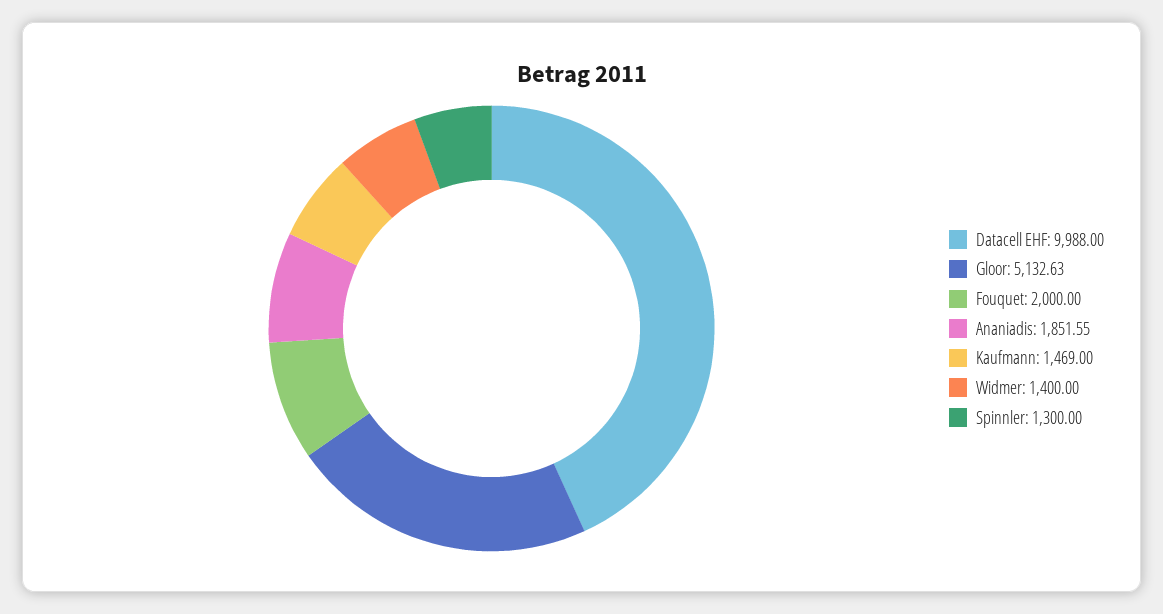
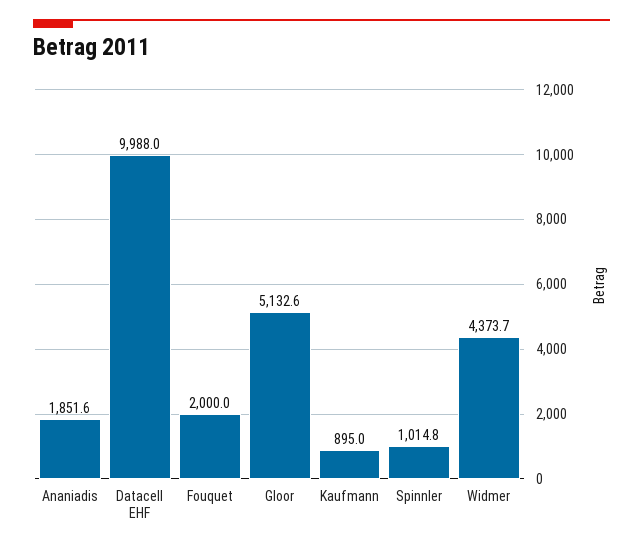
Kaufmann: 1469 -> 895
Widmer: 1400 -> 4373.7
Spinnler: 1300 -> 1014.8

